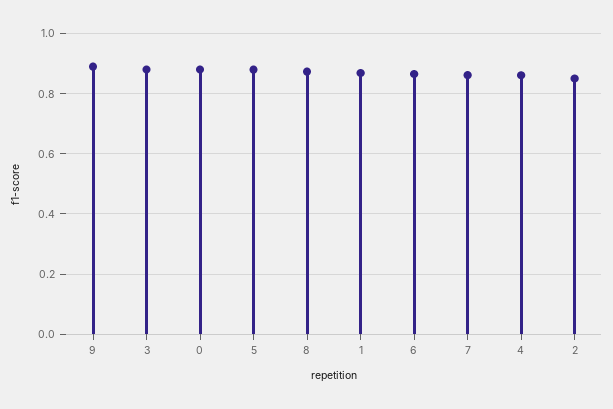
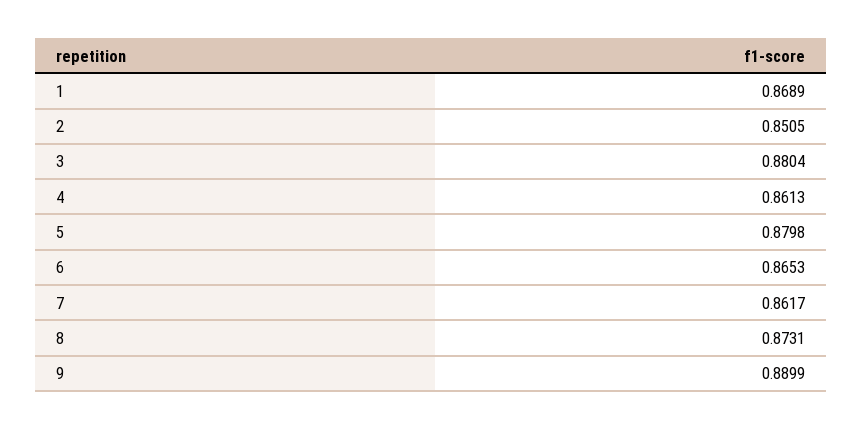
0: 0.88 -> none

